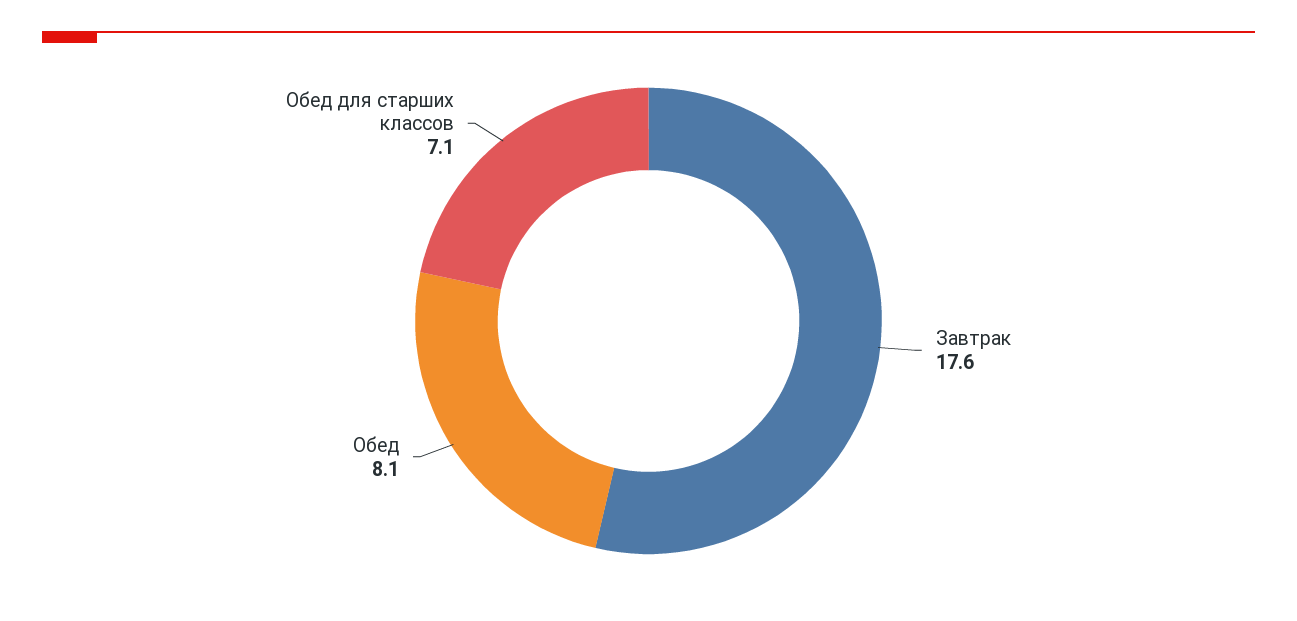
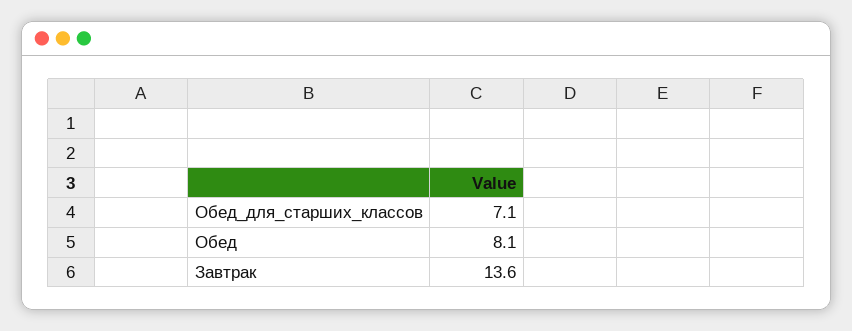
Завтрак: 17.6 -> 13.6

